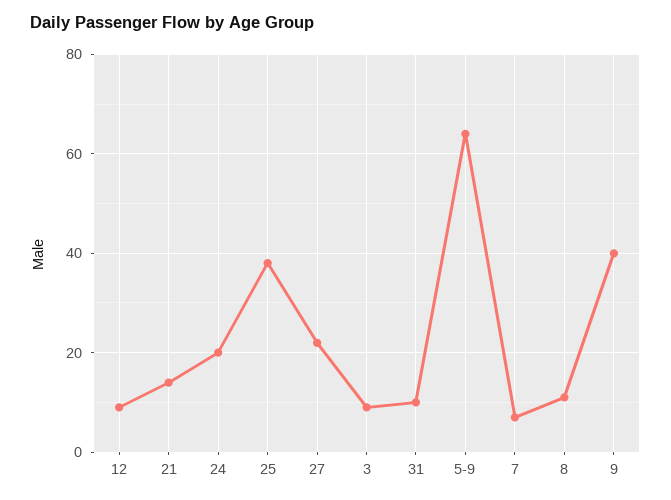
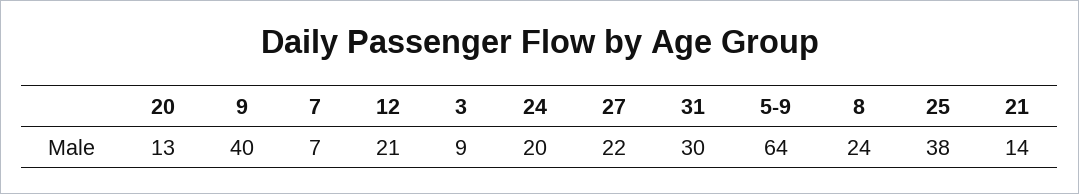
12: 10 -> 21
31: 10 -> 30
8: 10 -> 24
20: none -> 13

